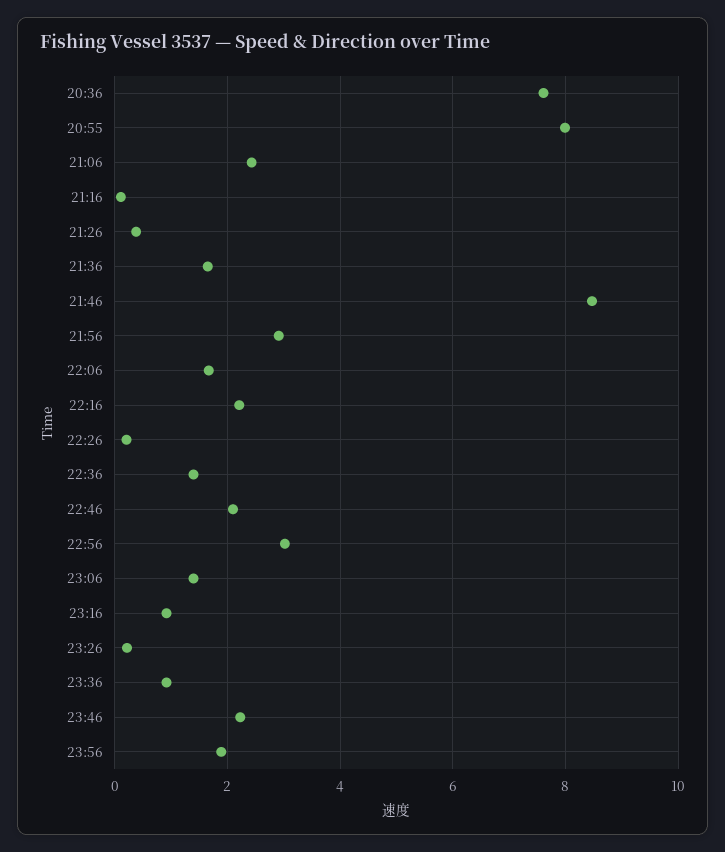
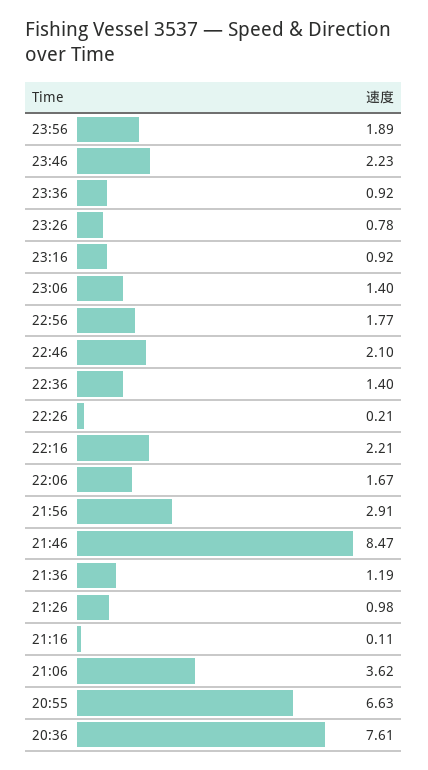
20:55: 8 -> 6.63
21:06: 2.4 -> 3.62
21:26: 0.4 -> 0.98
21:36: 1.6 -> 1.19
22:56: 3 -> 1.77
23:26: 0.2 -> 0.78

